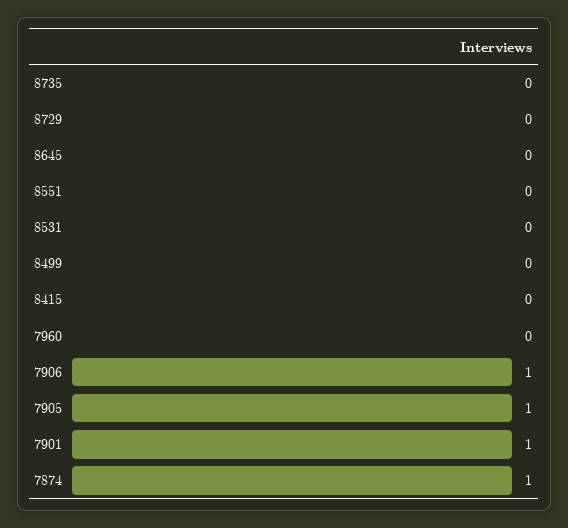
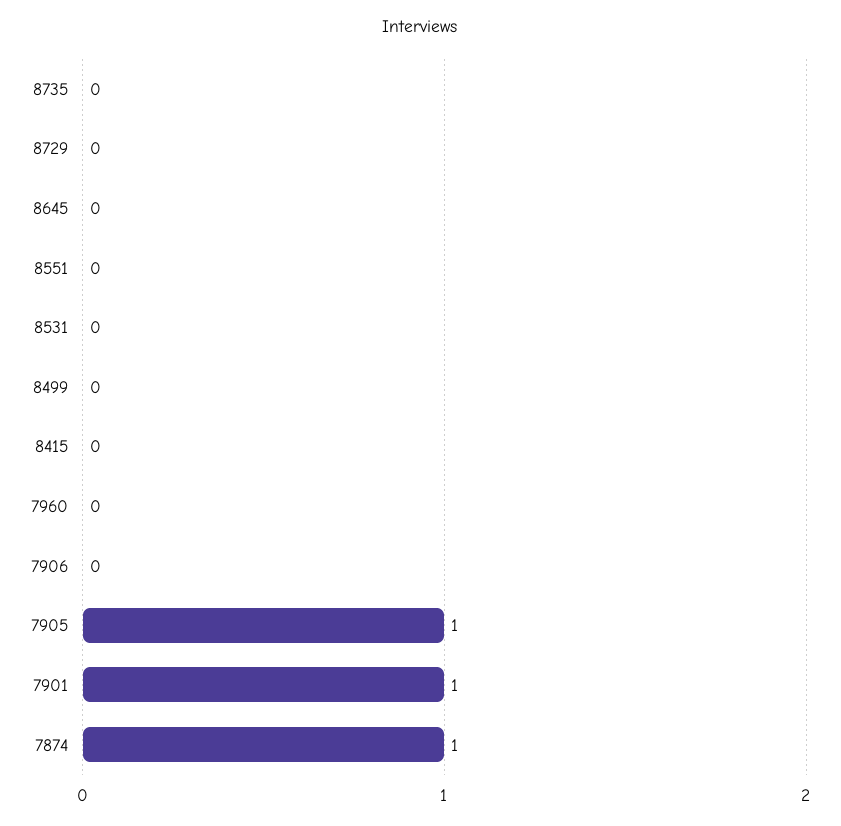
7906: 1 -> 0

